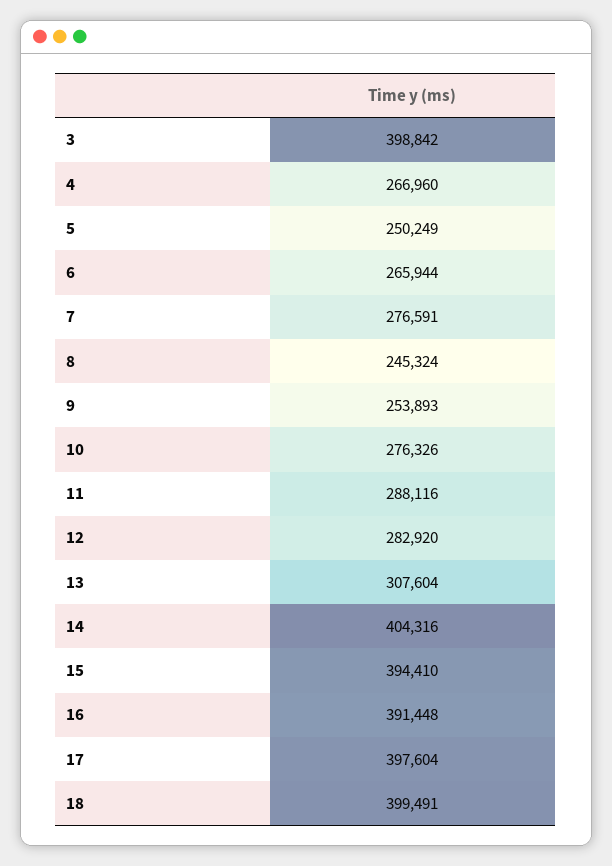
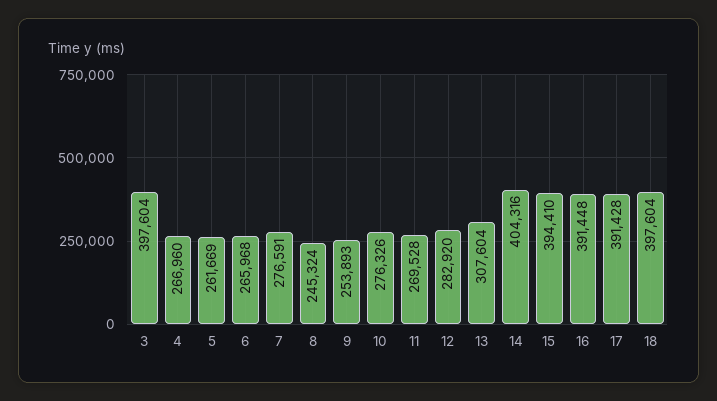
3: 398842 -> 397604
5: 250249 -> 261669
6: 265944 -> 265968
11: 288116 -> 269528
17: 397604 -> 391428
18: 399491 -> 397604

